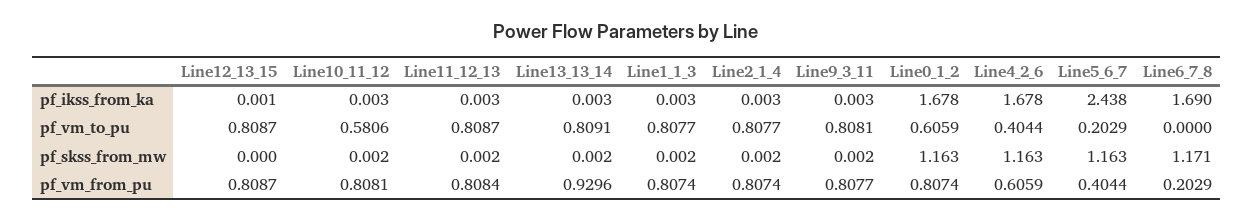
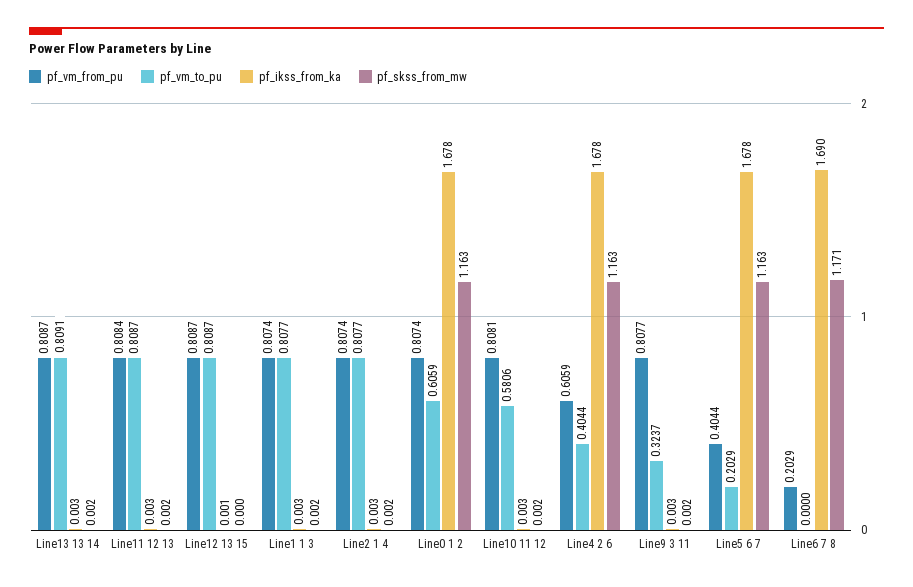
pf_ikss_from_ka, Line5_6_7: 2.438 -> 1.678
pf_vm_to_pu, Line9_3_11: 0.8081 -> 0.3237
pf_vm_from_pu, Line13_13_14: 0.9296 -> 0.8087

